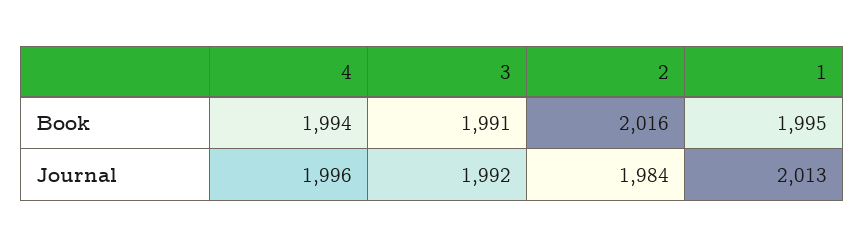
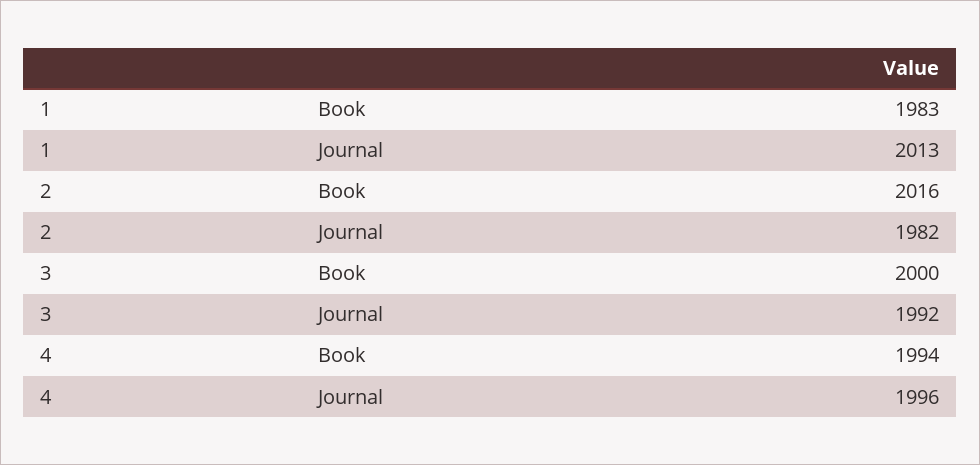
3, Book: 1991 -> 2000
1, Book: 1995 -> 1983
2, Journal: 1984 -> 1982

